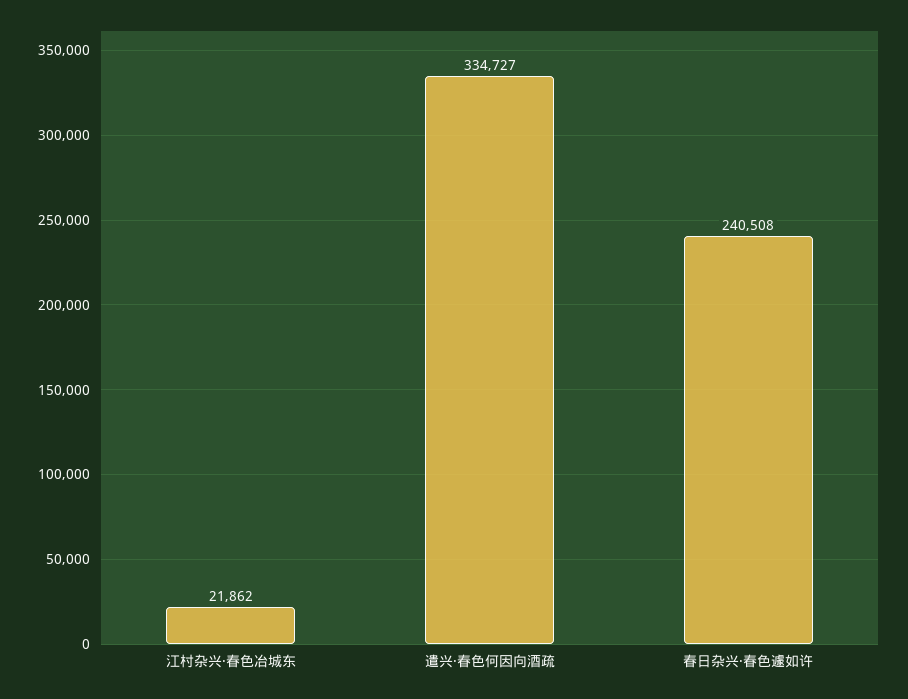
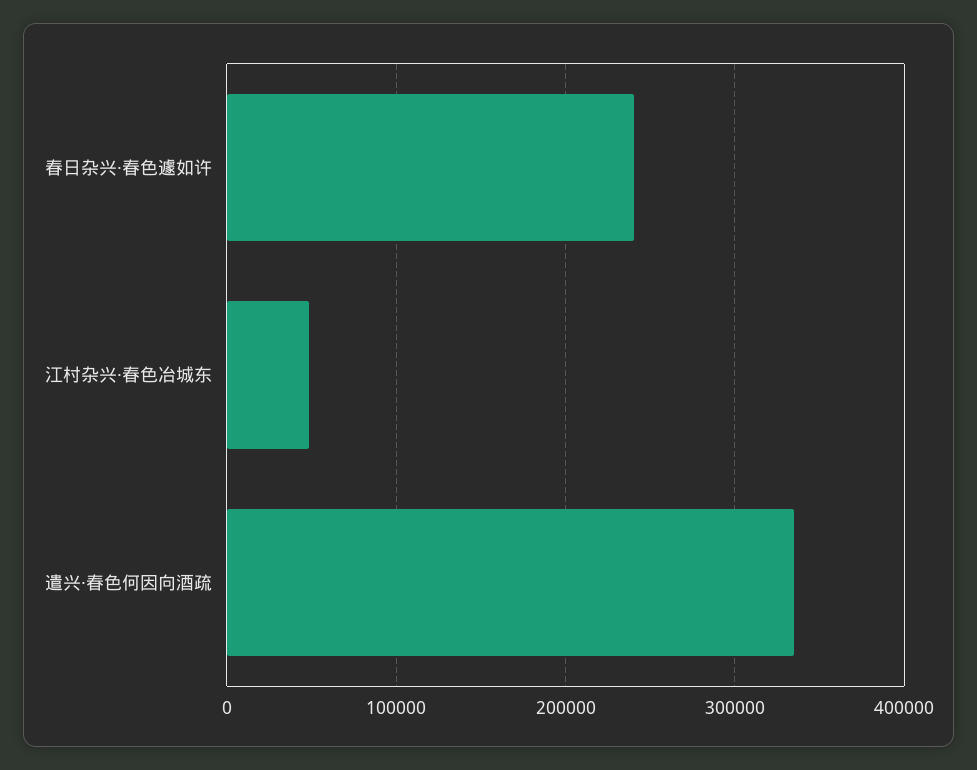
江村杂兴·春色冶城东: 21862 -> 50000

